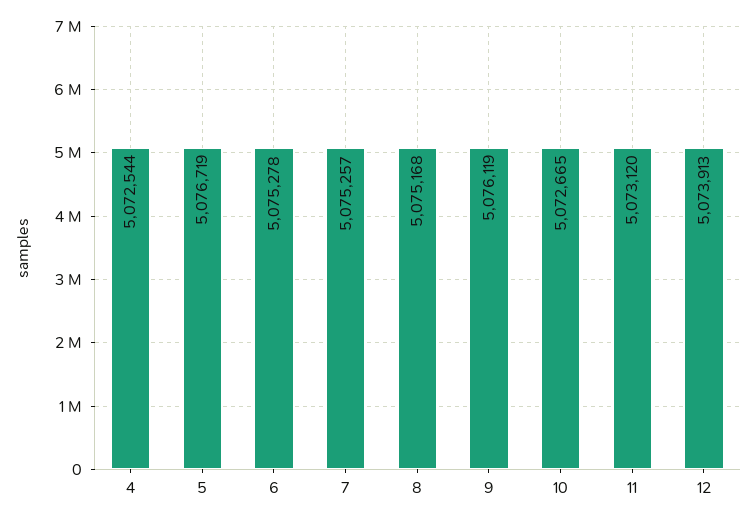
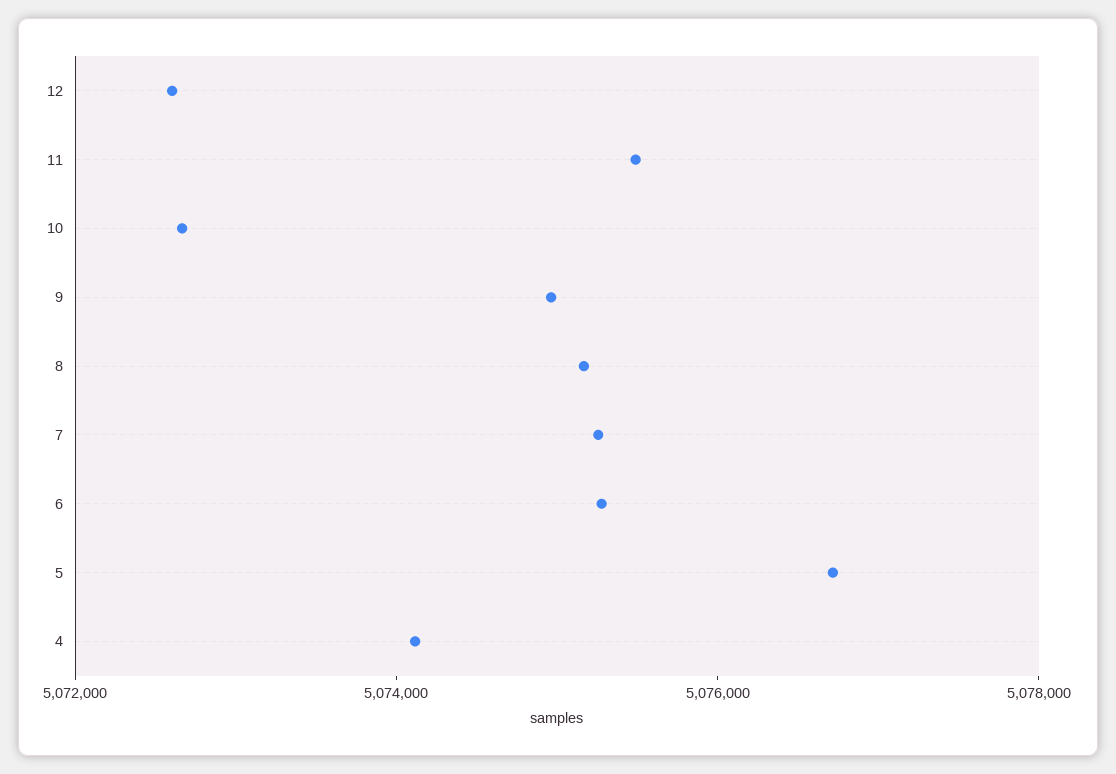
4: 5072544 -> 5074000
9: 5076119 -> 5075000
11: 5073120 -> 5075500
12: 5073913 -> 5072500

